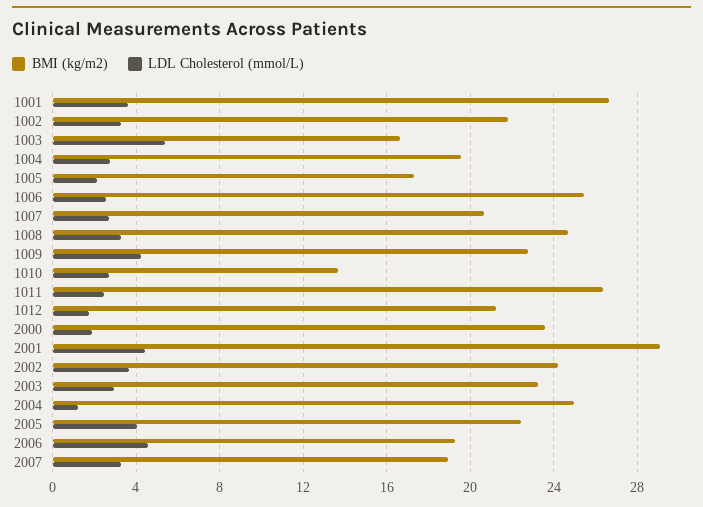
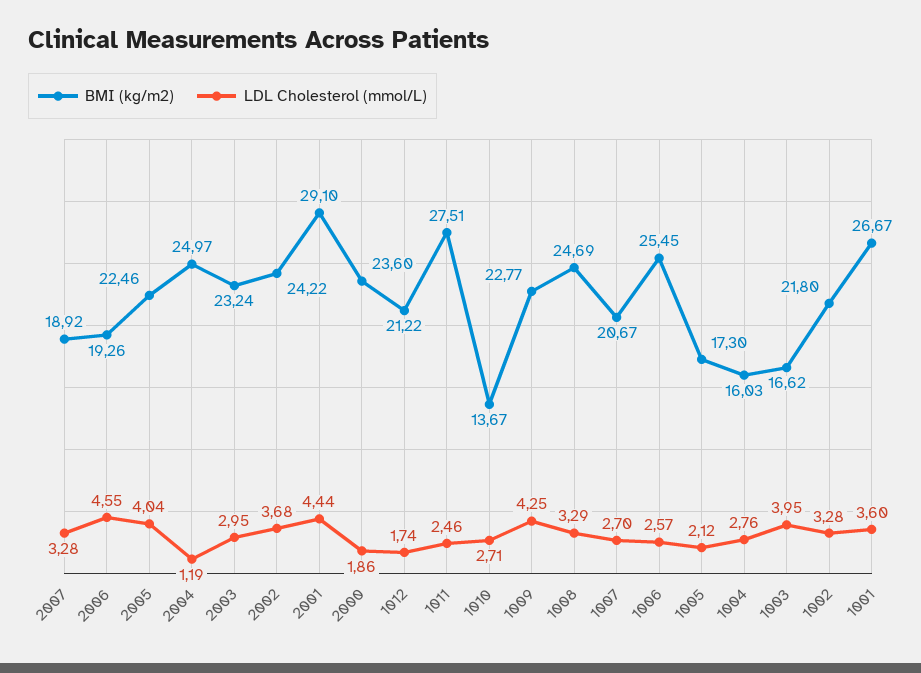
LDL Cholesterol (mmol/L), 1003: 5.5 -> 3.95
BMI (kg/m2), 1004: 19.5 -> 16.03
BMI (kg/m2), 1011: 26.5 -> 27.51

